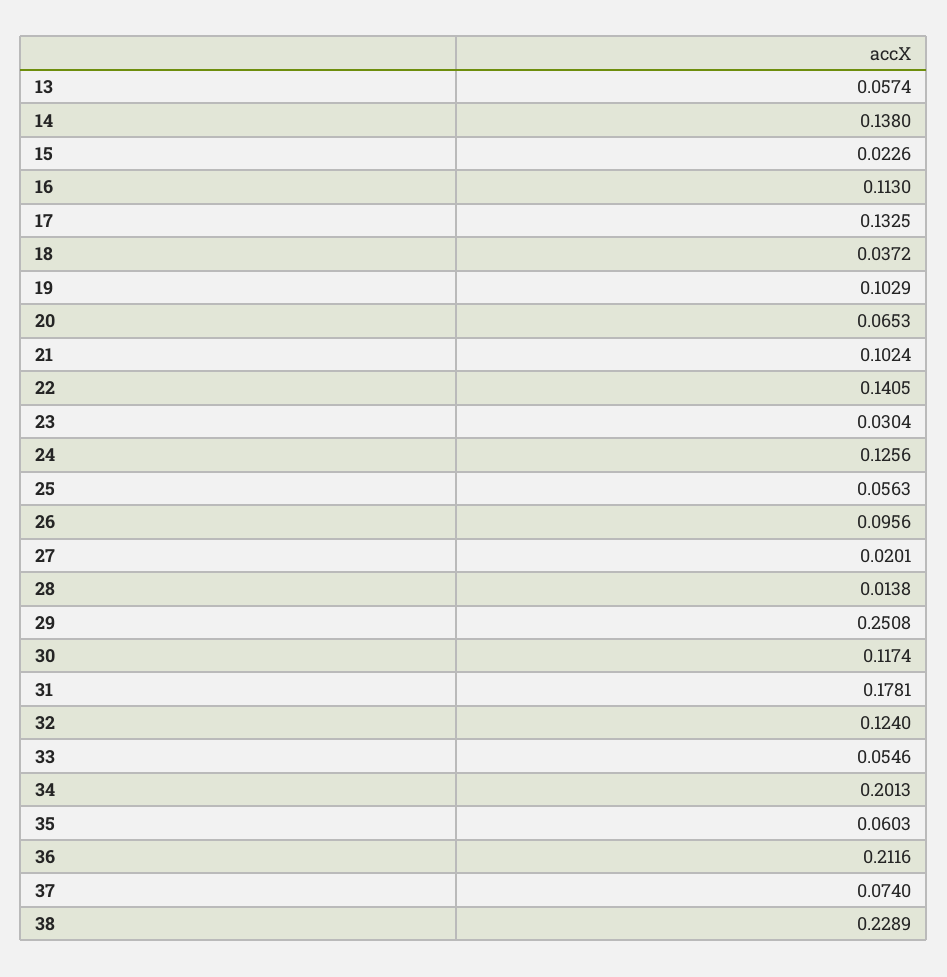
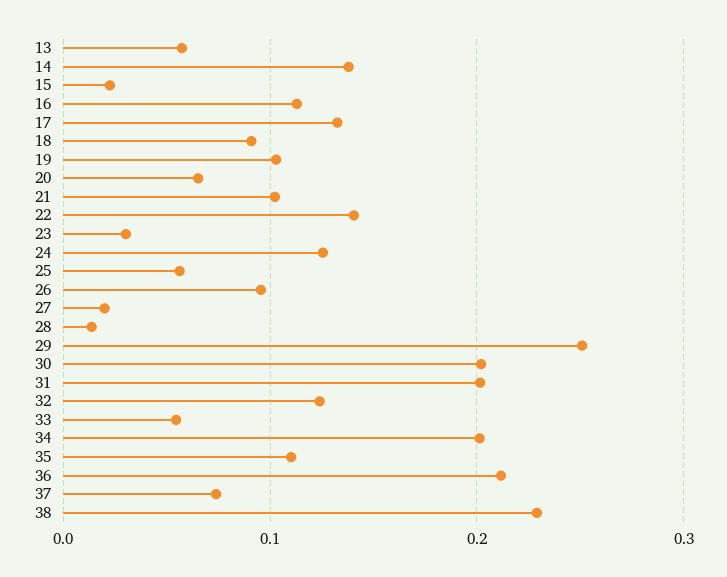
18: 0.0372 -> 0.09
30: 0.1174 -> 0.2
31: 0.1781 -> 0.2
35: 0.0603 -> 0.11

